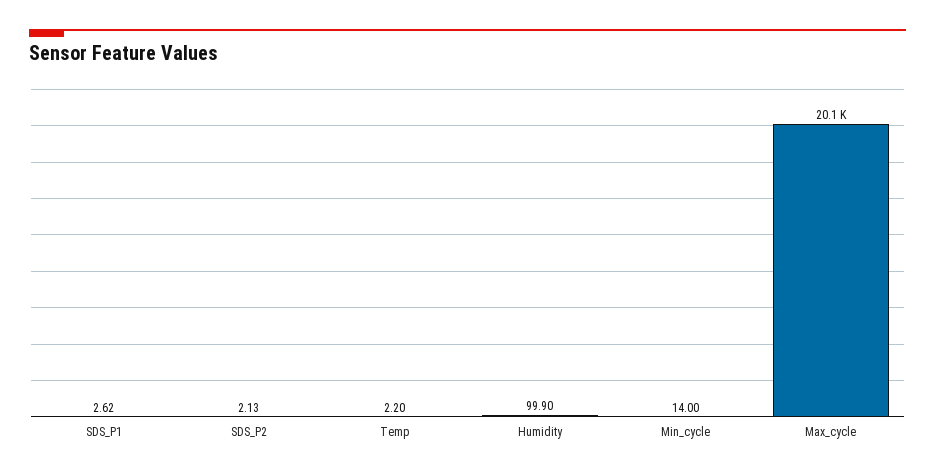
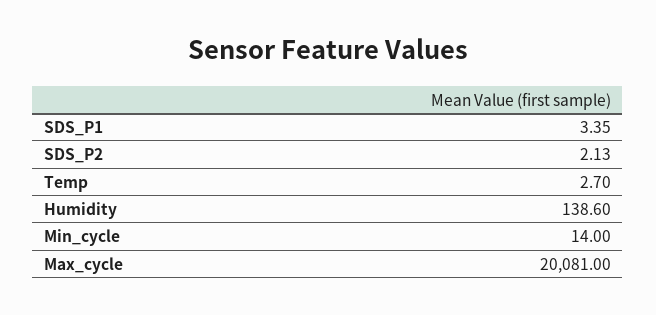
SDS_P1: 2.62 -> 3.35
Temp: 2.2 -> 2.7
Humidity: 99.9 -> 138.6

